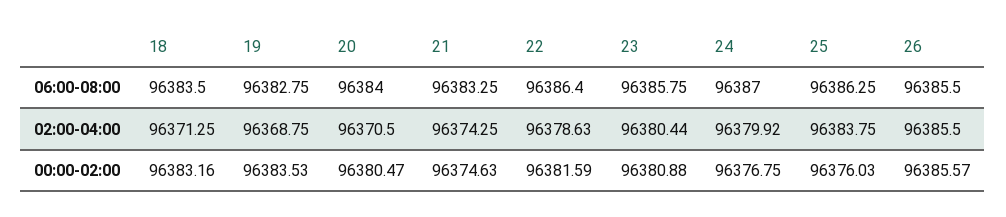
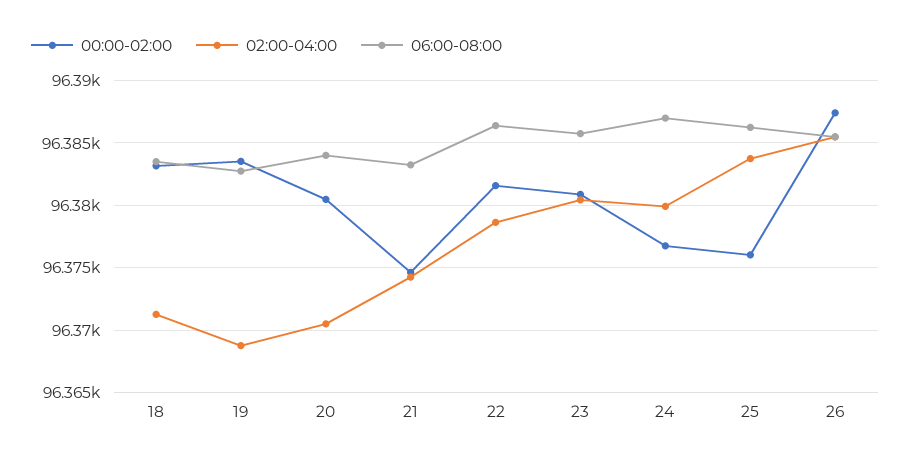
00:00-02:00, 26: 96385.57 -> 96387.5

